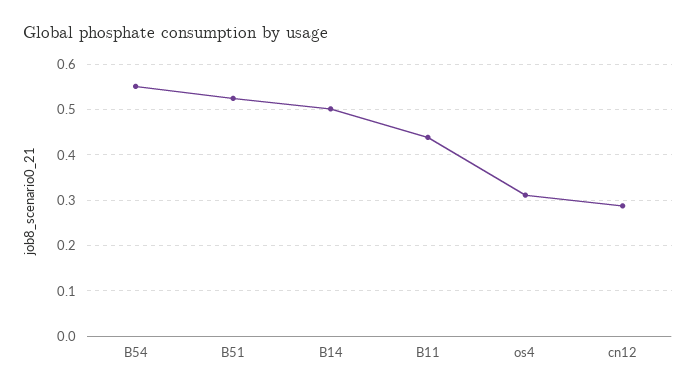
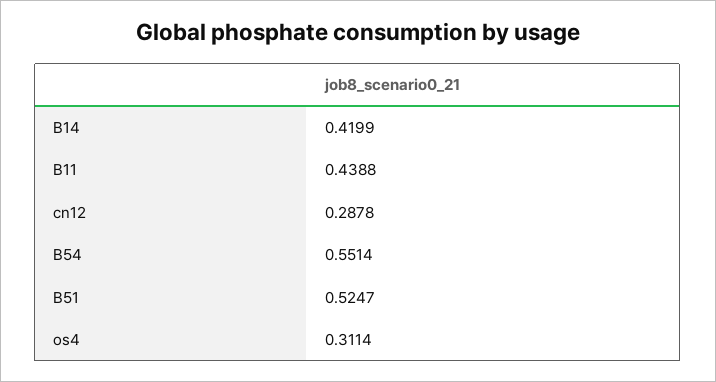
B14: 0.5 -> 0.4199

